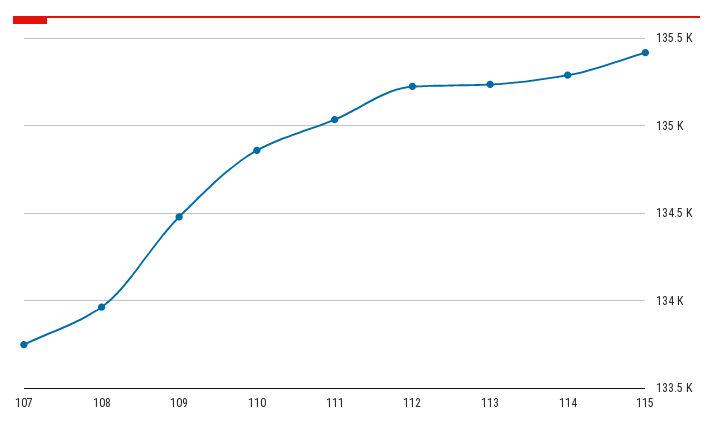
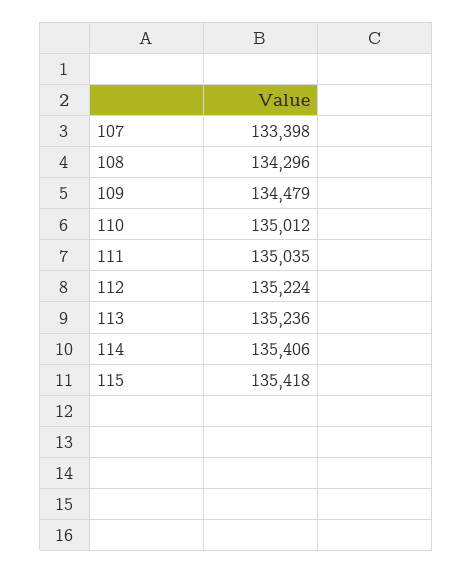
107: 133750 -> 133398
108: 133950 -> 134296
110: 134850 -> 135012
114: 135300 -> 135406

